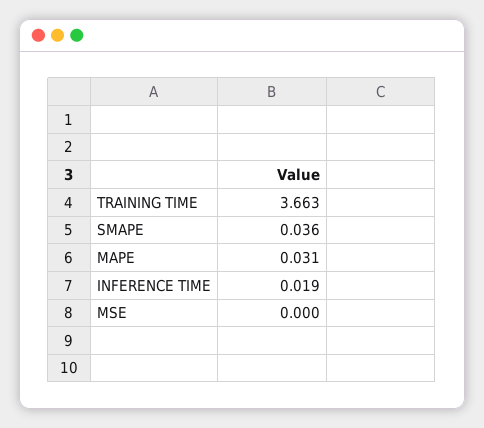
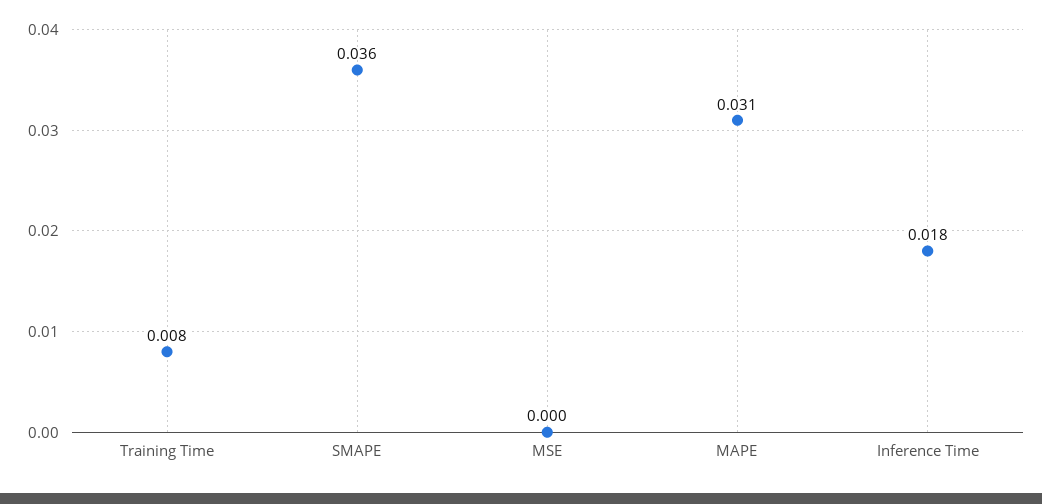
TRAINING TIME: 3.663 -> 0.008
INFERENCE TIME: 0.019 -> 0.018

